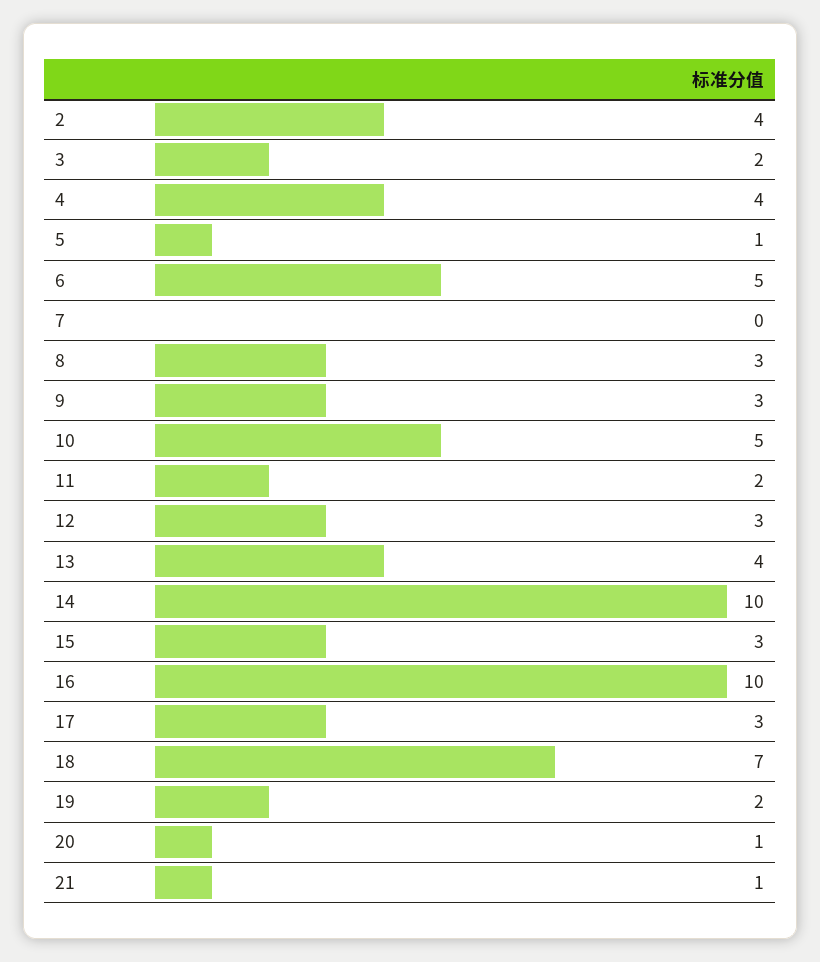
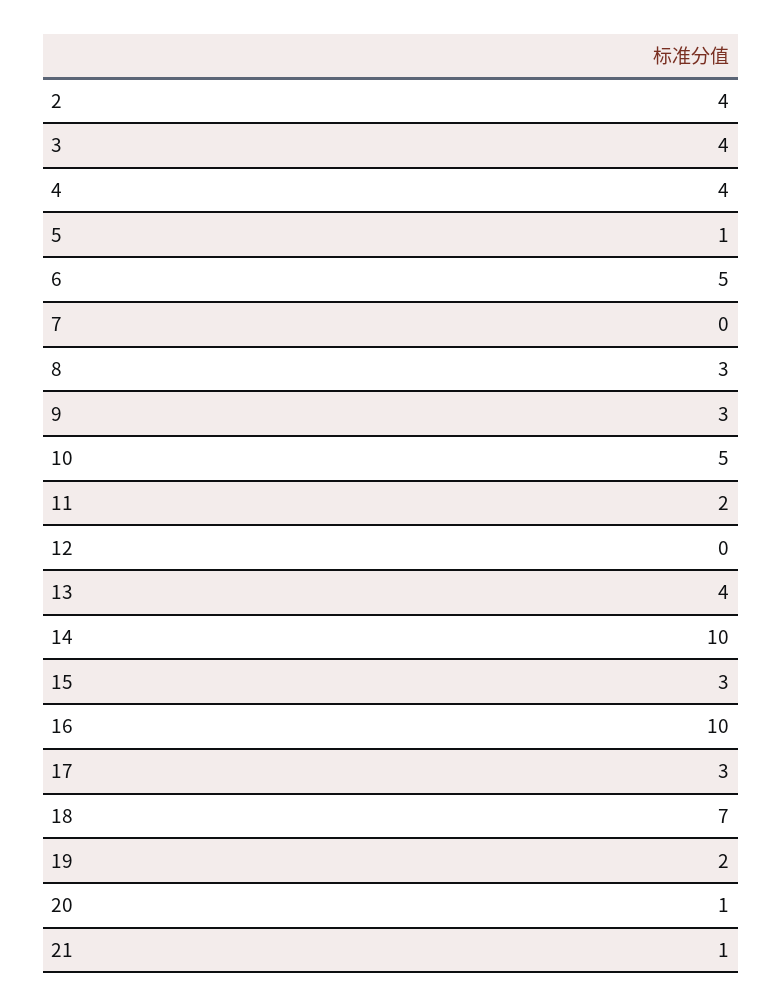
3: 2 -> 4
12: 3 -> 0

